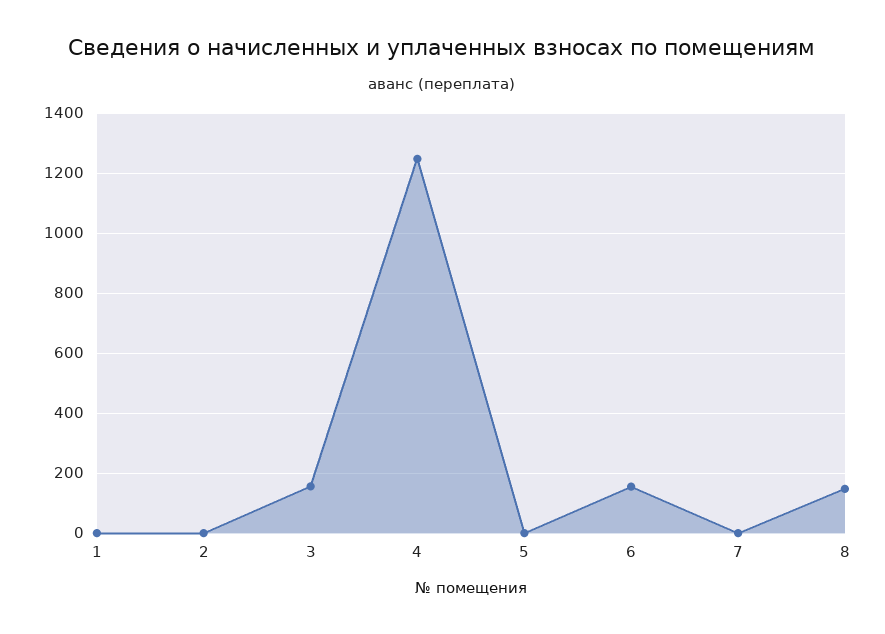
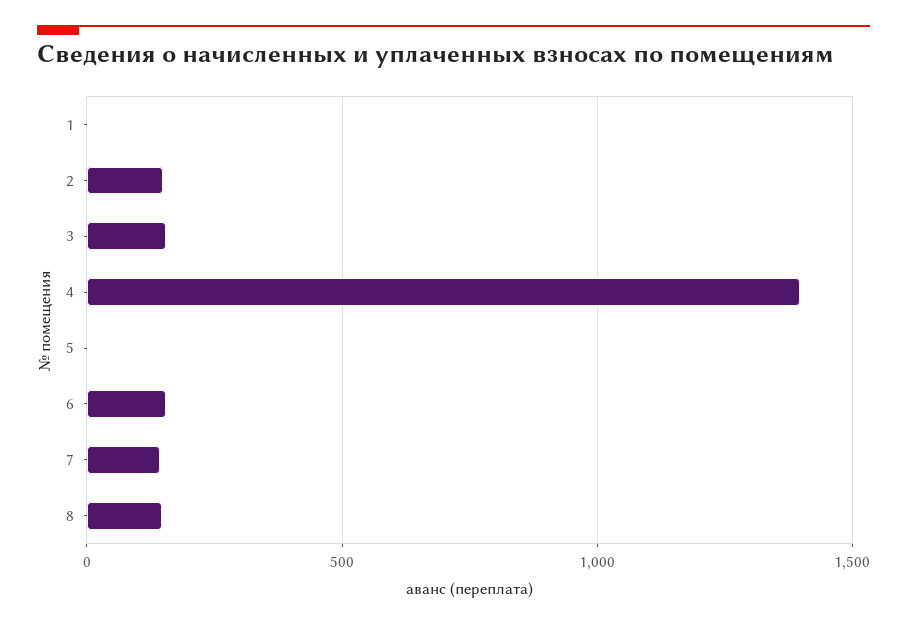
2: 0 -> 150
4: 1250 -> 1400
7: 0 -> 150

